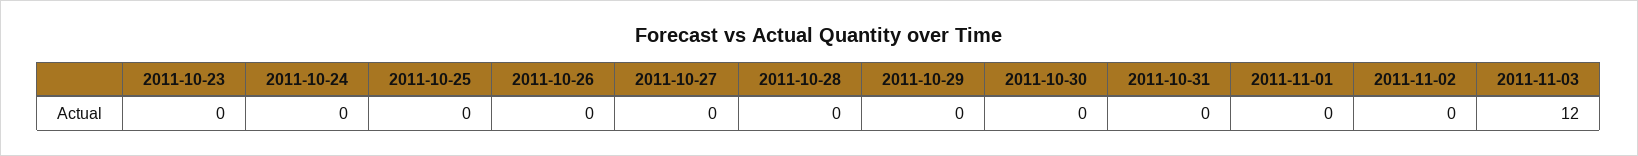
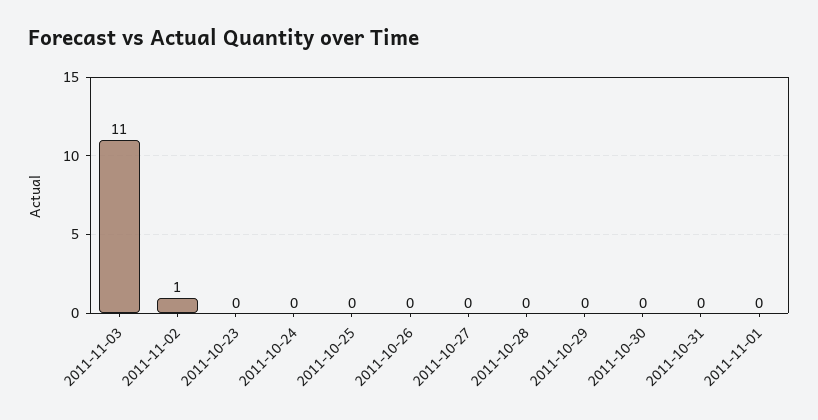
2011-11-02: 0 -> 1
2011-11-03: 12 -> 11

